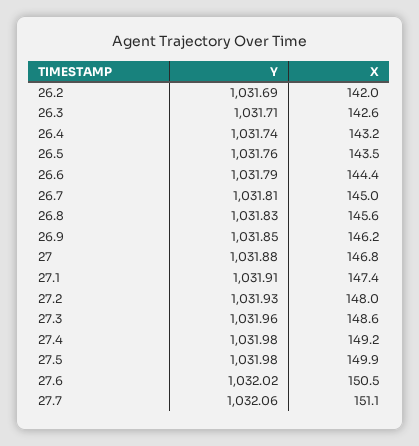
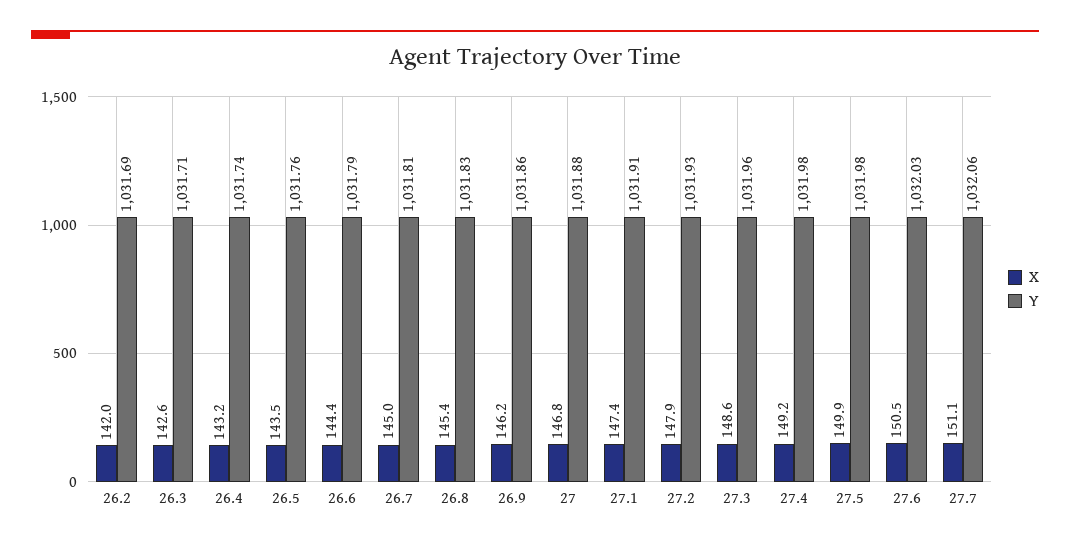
X, 26.8: 145.6 -> 145.4
Y, 26.9: 1031.85 -> 1031.86
X, 27.2: 148 -> 147.9
Y, 27.6: 1032.02 -> 1032.03

